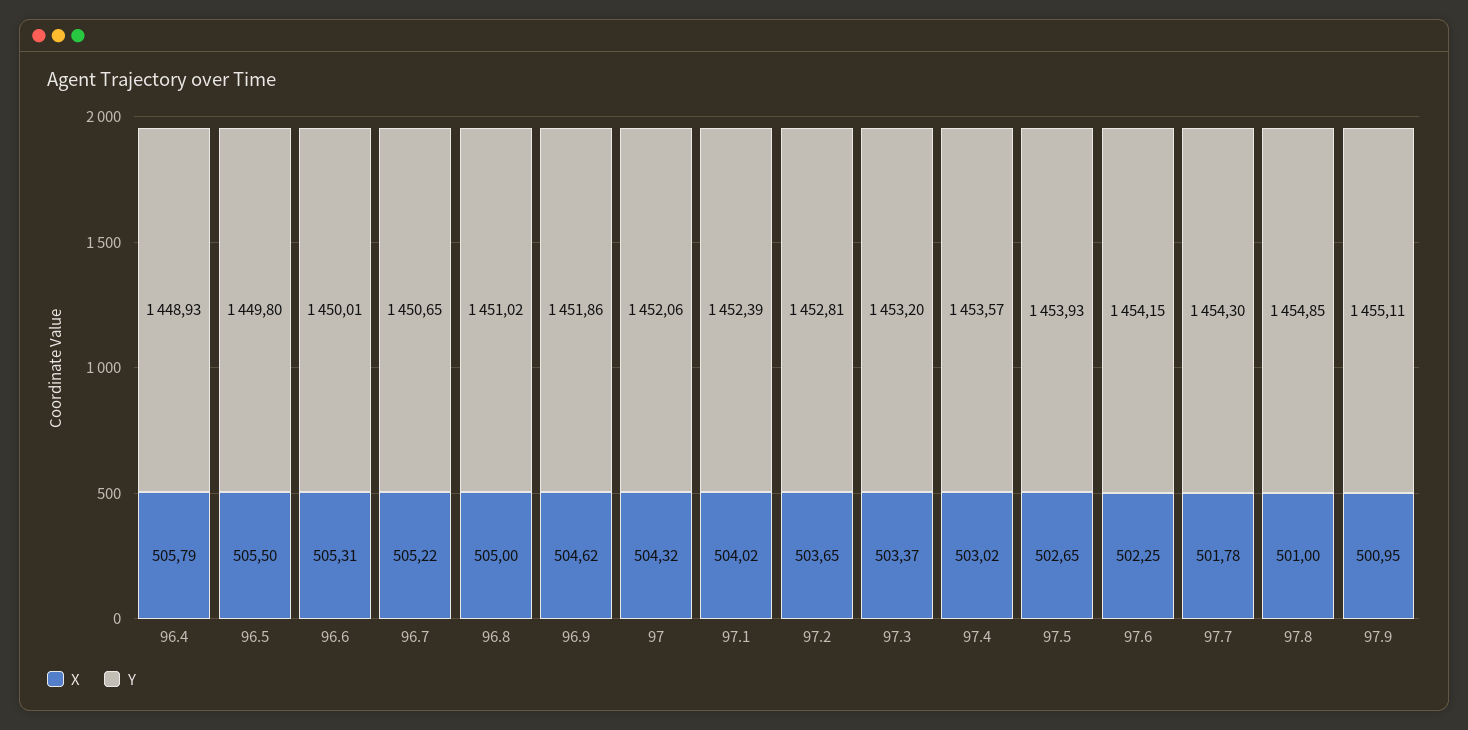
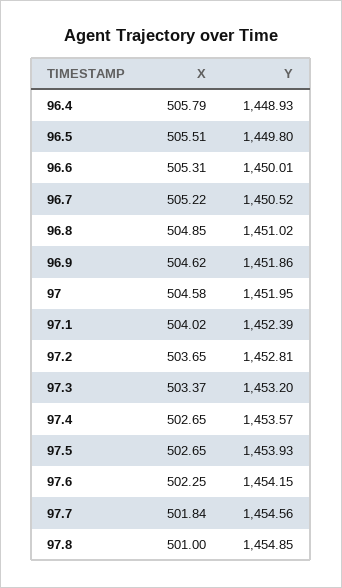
X, 96.5: 505.5 -> 505.51
Y, 96.7: 1450.65 -> 1450.52
X, 96.8: 505 -> 504.85
X, 97: 504.32 -> 504.58
Y, 97: 1452.06 -> 1451.95
X, 97.4: 503.02 -> 502.65
X, 97.7: 501.78 -> 501.84
Y, 97.7: 1454.3 -> 1454.56
X, 97.9: 500.95 -> none
Y, 97.9: 1455.11 -> none

